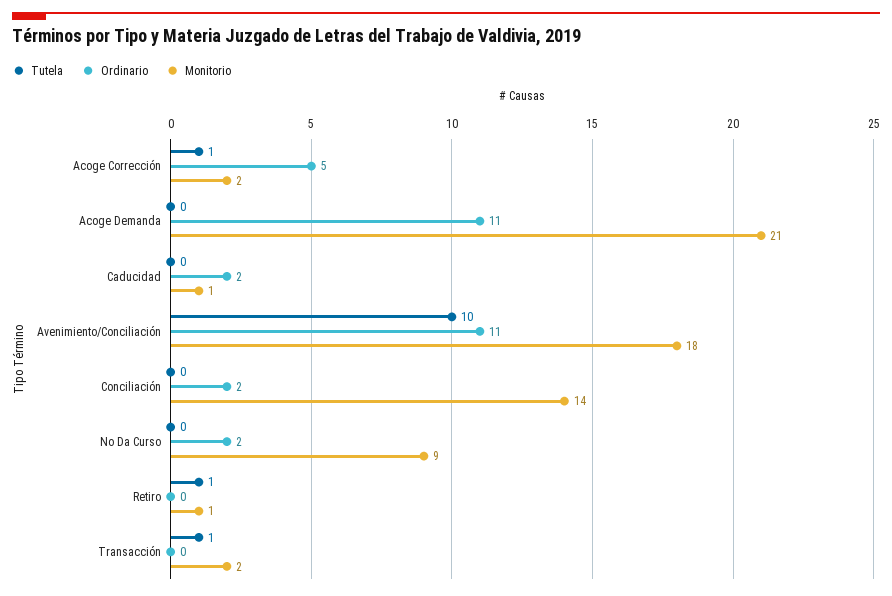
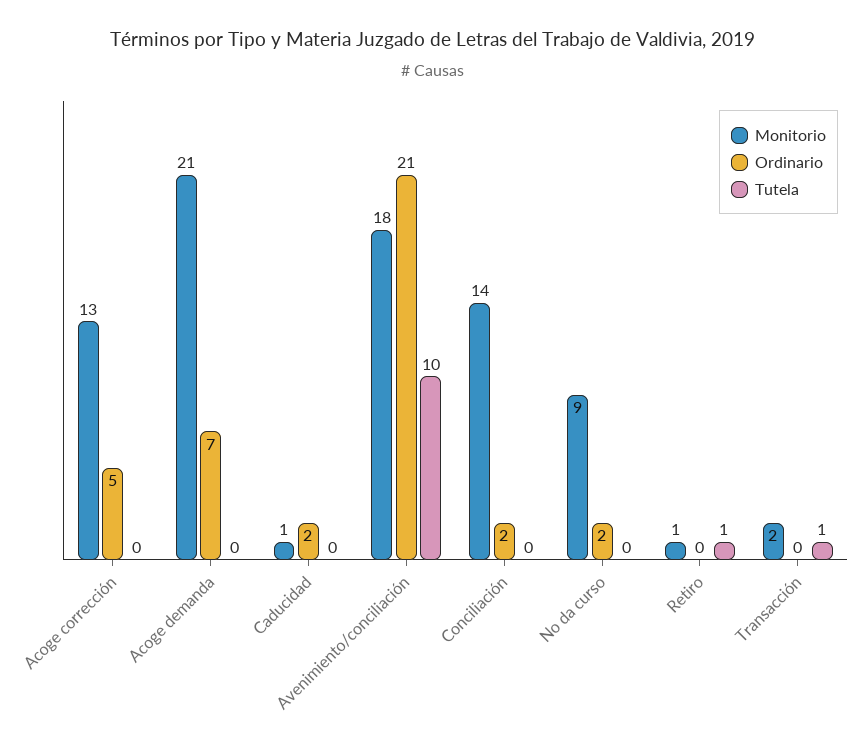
Tutela, Acoge Corrección: 1 -> 0
Monitorio, Acoge Corrección: 2 -> 13
Ordinario, Acoge Demanda: 11 -> 7
Ordinario, Avenimiento/Conciliación: 11 -> 21

